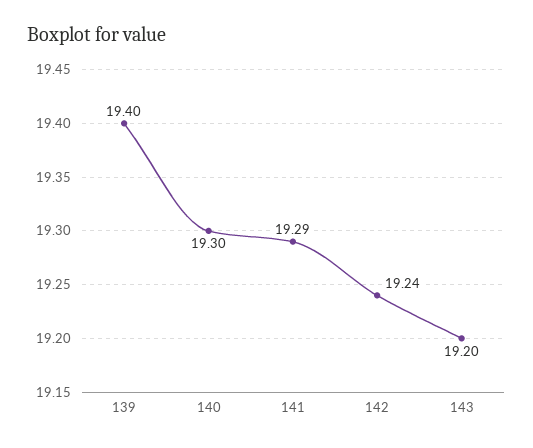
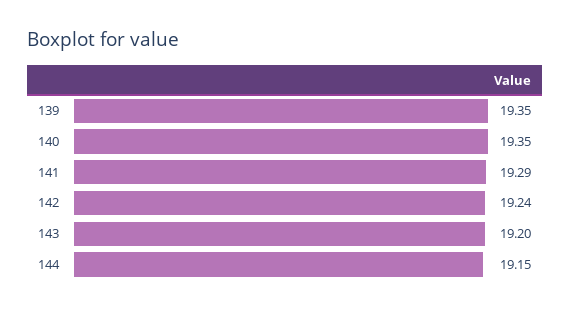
139: 19.4 -> 19.35
140: 19.3 -> 19.35
144: none -> 19.15

